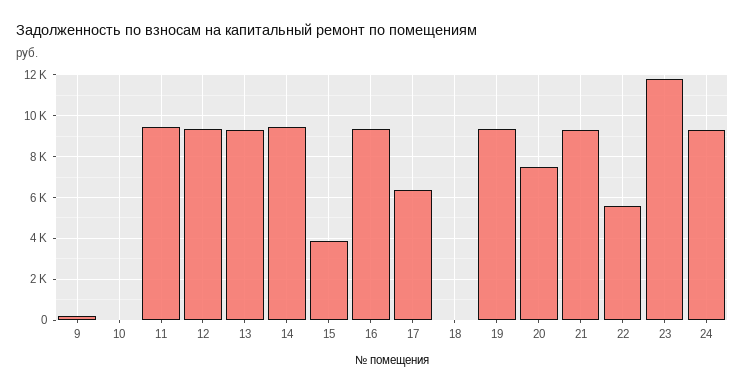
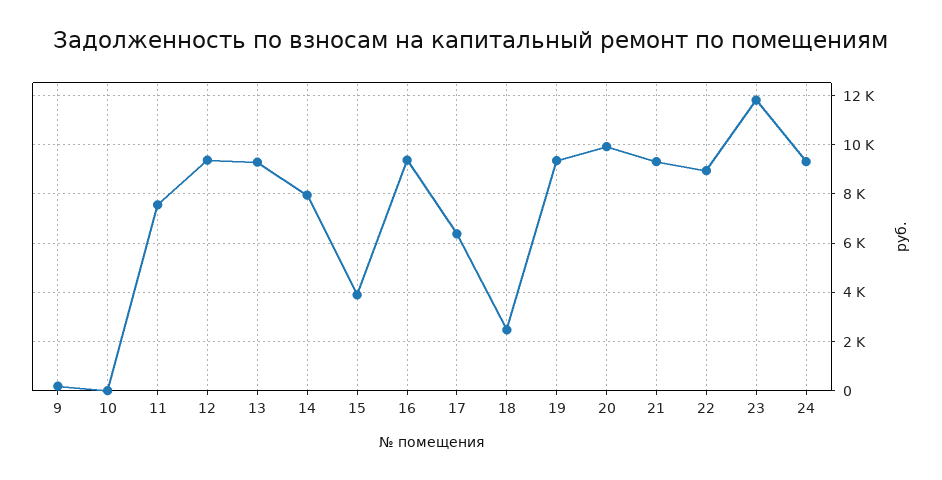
11: 9500 -> 7500
14: 9500 -> 8000
18: 0 -> 2500
20: 7500 -> 10000
22: 5500 -> 9000

